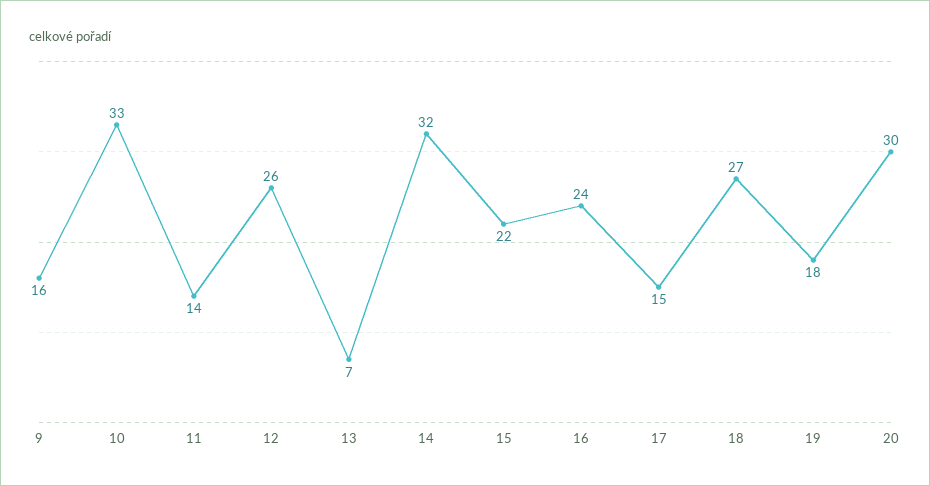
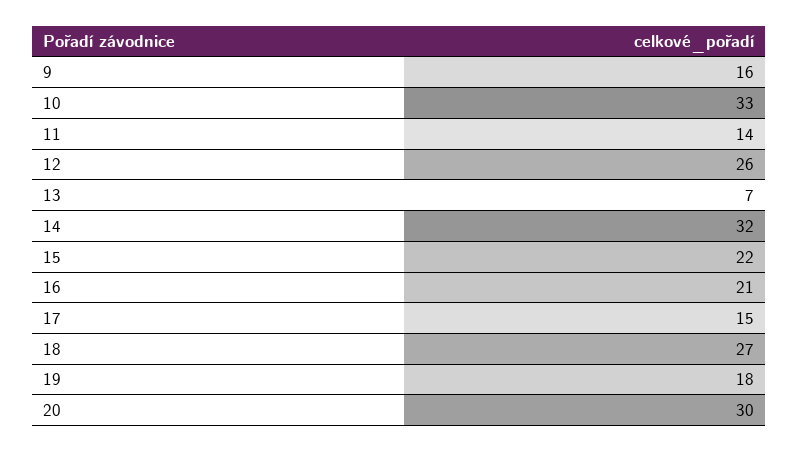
16: 24 -> 21

